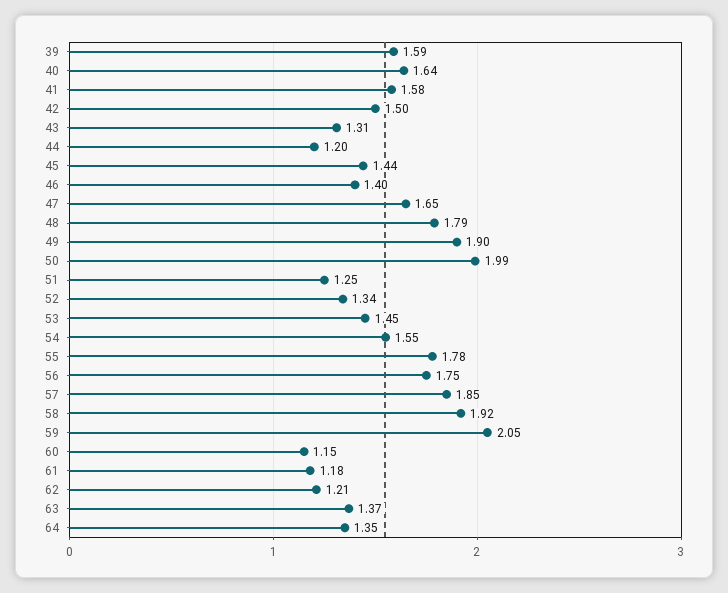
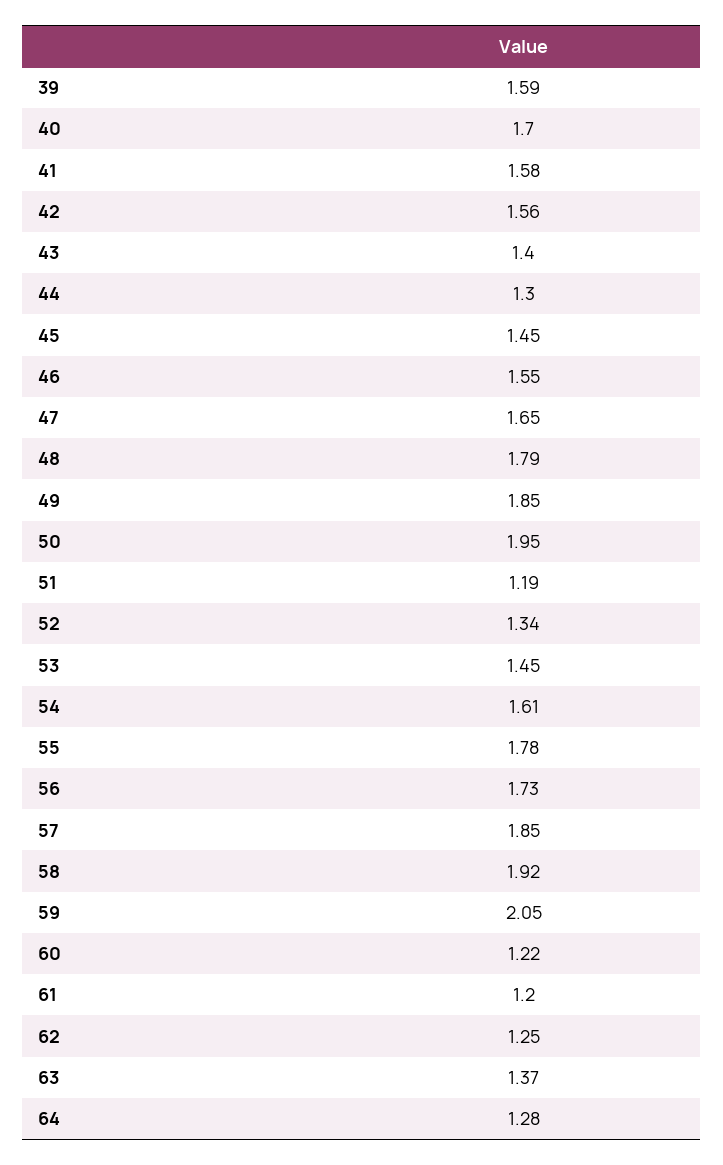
40: 1.64 -> 1.7
42: 1.5 -> 1.56
43: 1.31 -> 1.4
44: 1.2 -> 1.3
45: 1.44 -> 1.45
46: 1.4 -> 1.55
49: 1.9 -> 1.85
50: 1.99 -> 1.95
51: 1.25 -> 1.19
54: 1.55 -> 1.61
56: 1.75 -> 1.73
60: 1.15 -> 1.22
61: 1.18 -> 1.2
62: 1.21 -> 1.25
64: 1.35 -> 1.28

